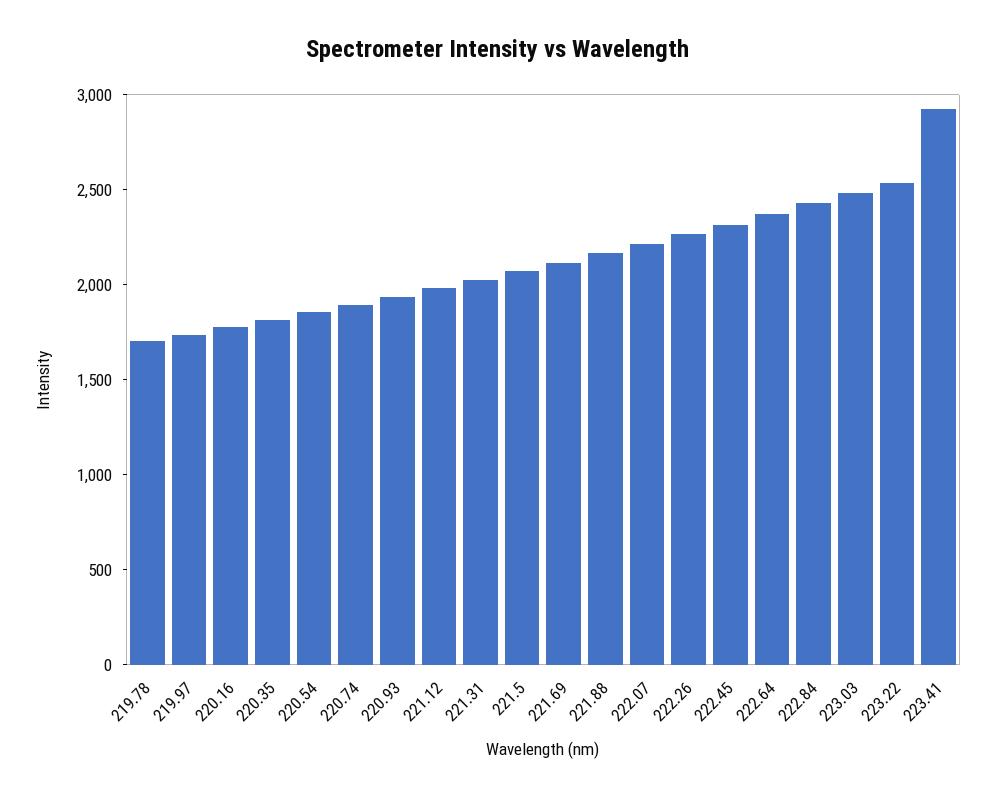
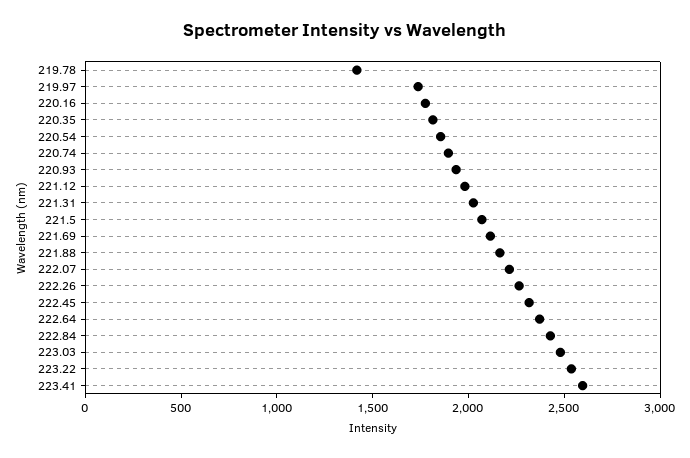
219.78: 1700 -> 1400
223.41: 2900 -> 2600

